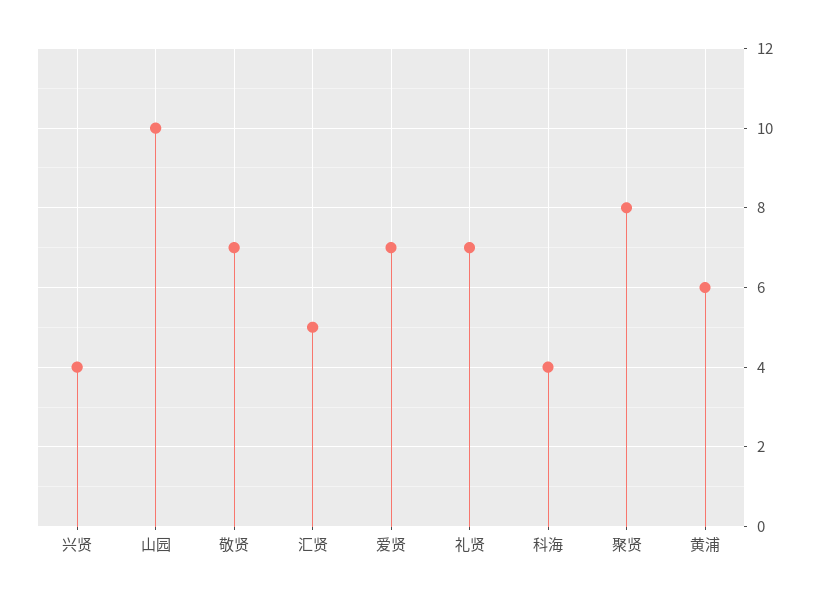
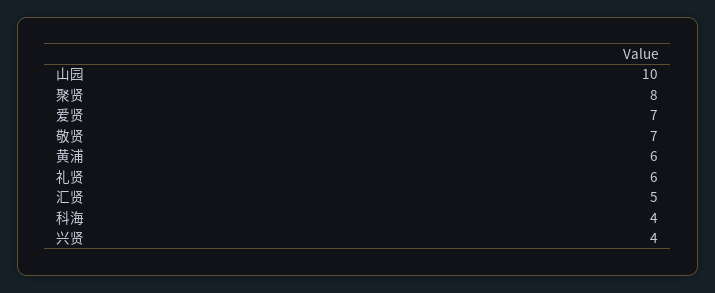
礼贤: 7 -> 6

